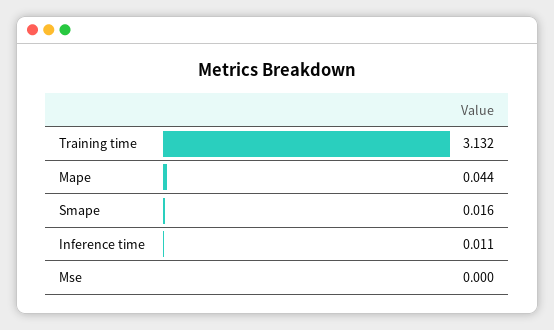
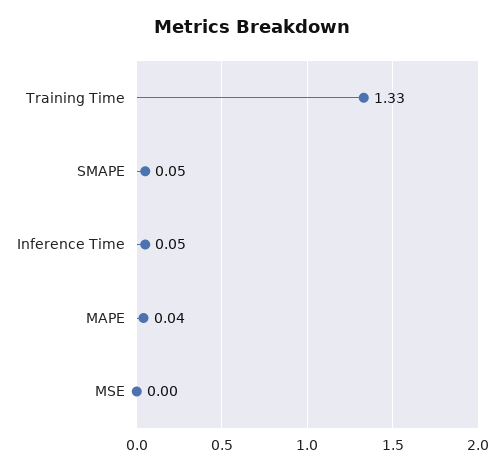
Training time: 3.132 -> 1.33
Smape: 0.016 -> 0.05
Inference time: 0.011 -> 0.05

